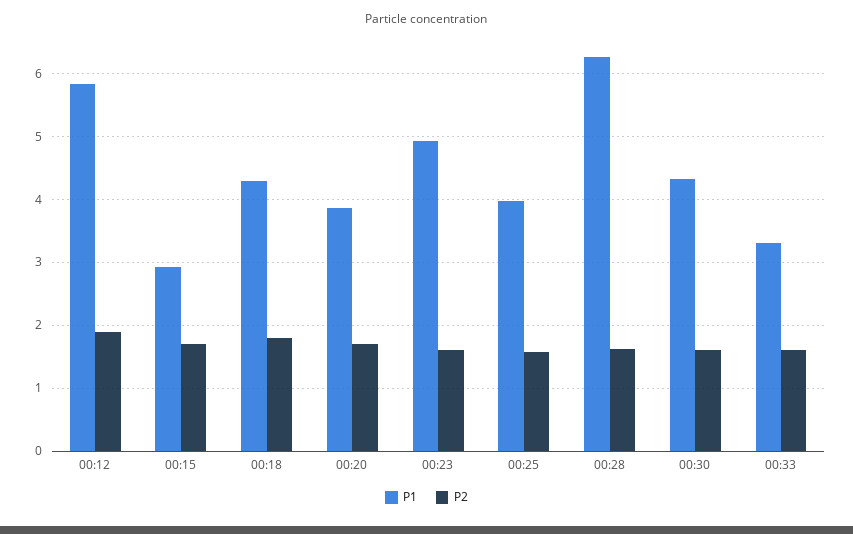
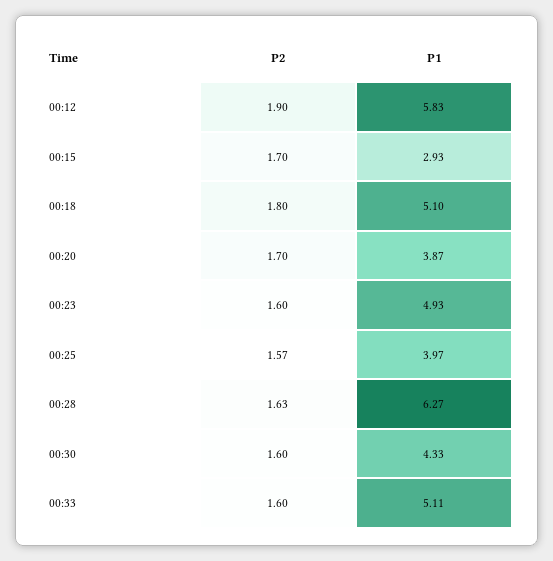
P1, 00:18: 4.3 -> 5.1
P1, 00:33: 3.3 -> 5.11

